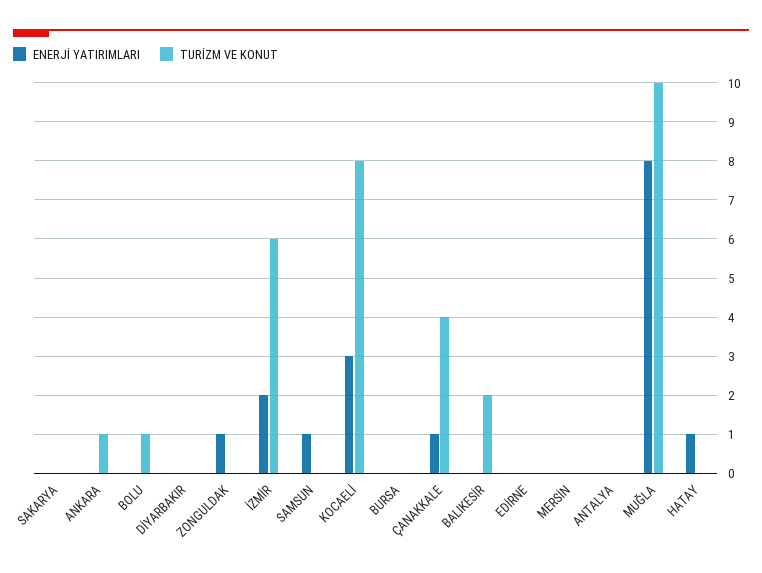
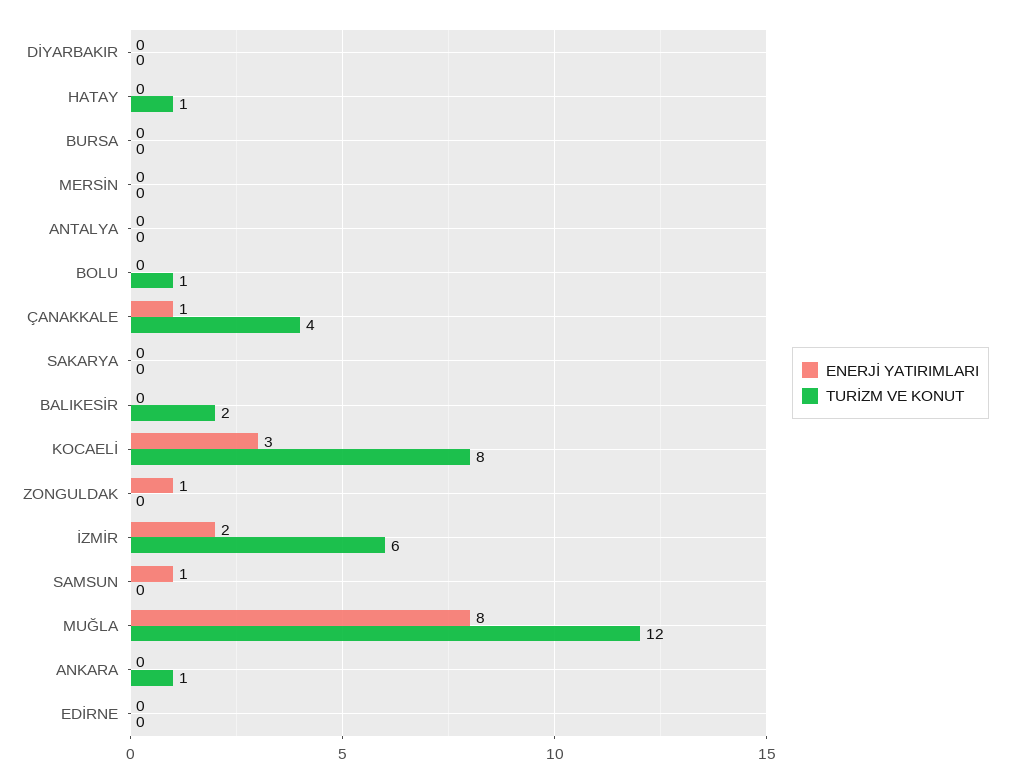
TURİZM VE KONUT, MUĞLA: 10 -> 12
ENERJİ YATIRIMLARI, HATAY: 1 -> 0
TURİZM VE KONUT, HATAY: 0 -> 1

